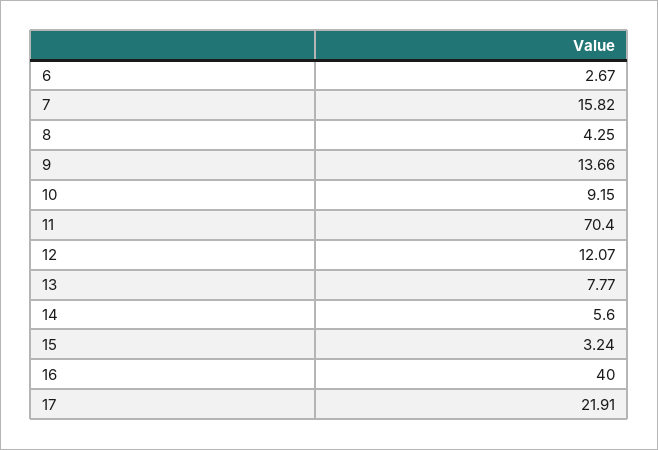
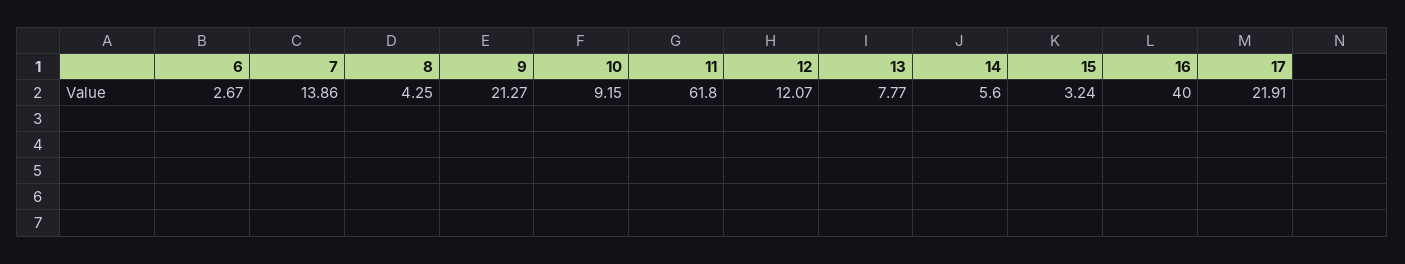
7: 15.82 -> 13.86
9: 13.66 -> 21.27
11: 70.4 -> 61.8

